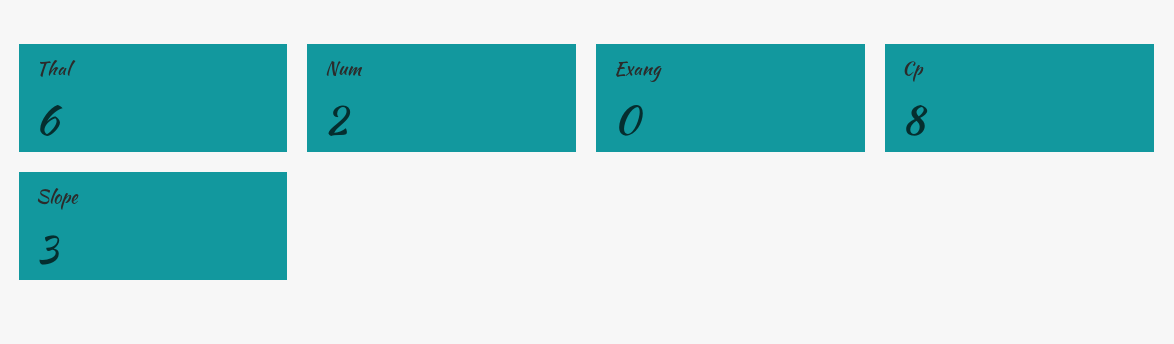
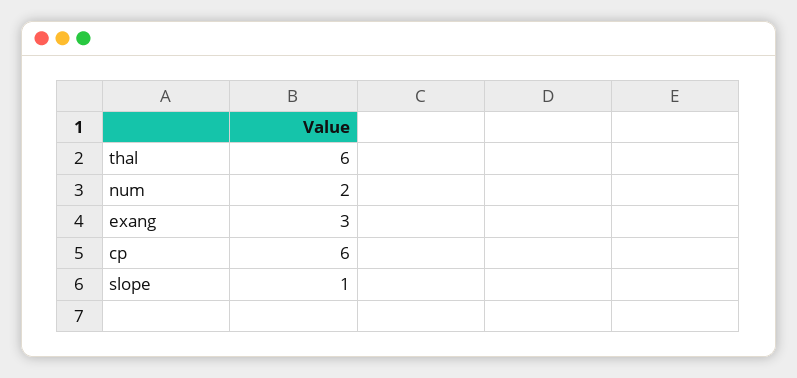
Exang: 0 -> 3
Cp: 8 -> 6
Slope: 3 -> 1

